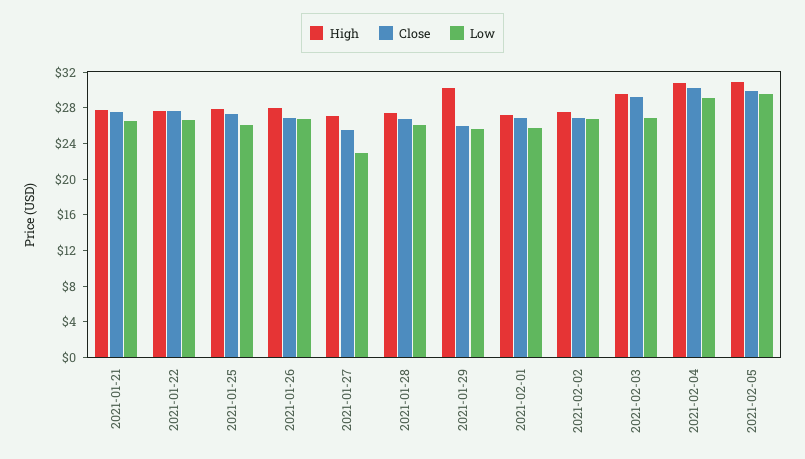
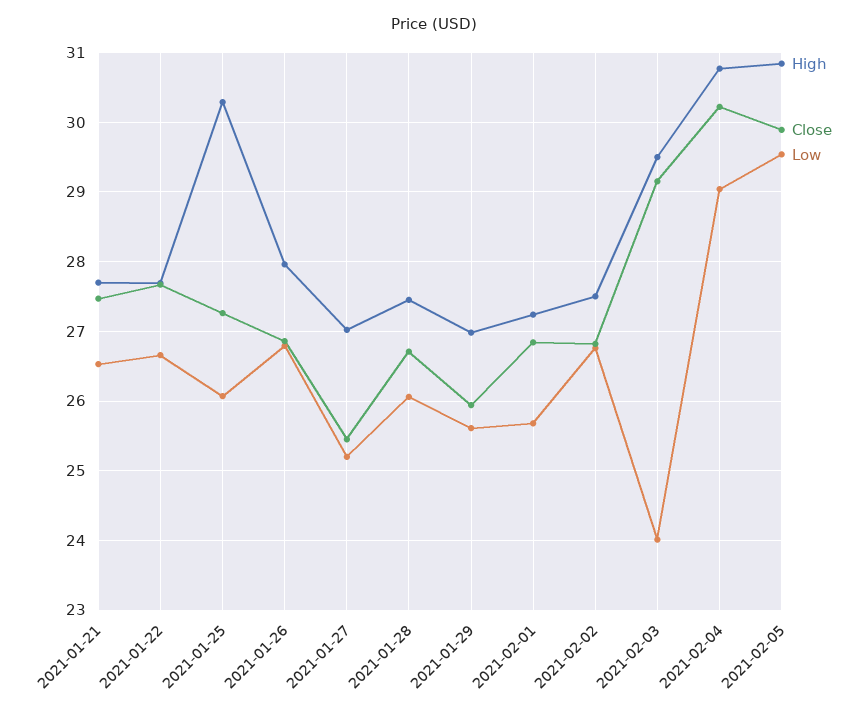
High, 2021-01-25: 28 -> 30.3
Low, 2021-01-27: 23 -> 25.2
High, 2021-01-29: 30 -> 27
Low, 2021-02-03: 27 -> 24

